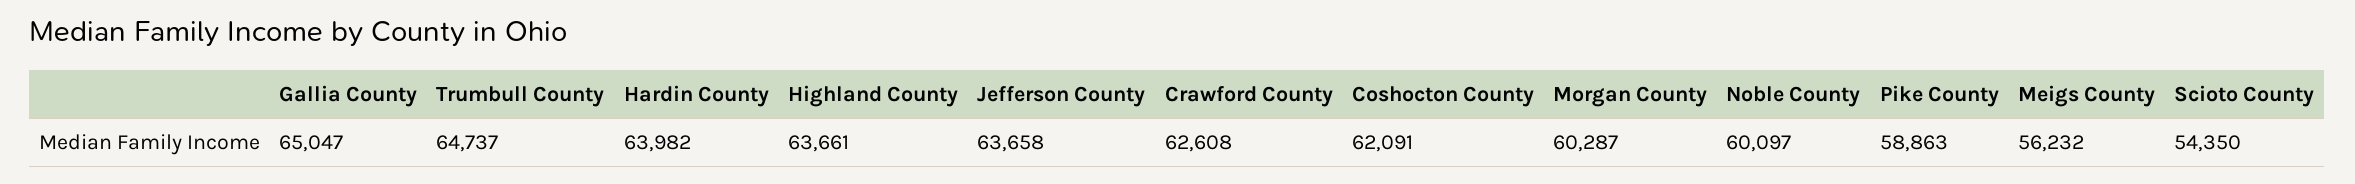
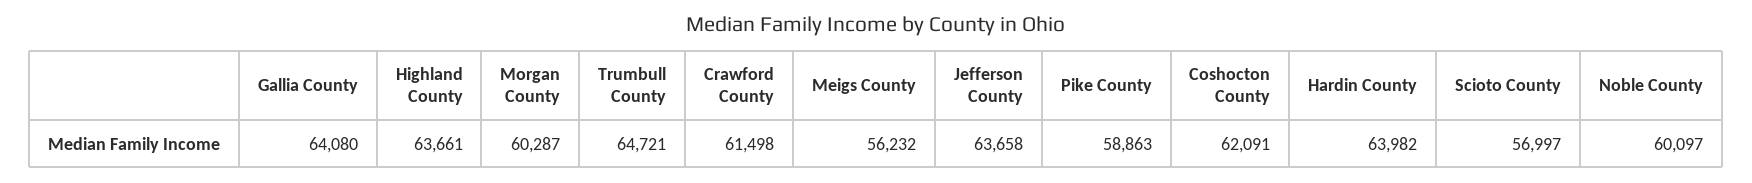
Gallia County: 65047 -> 64080
Trumbull County: 64737 -> 64721
Crawford County: 62608 -> 61498
Scioto County: 54350 -> 56997

